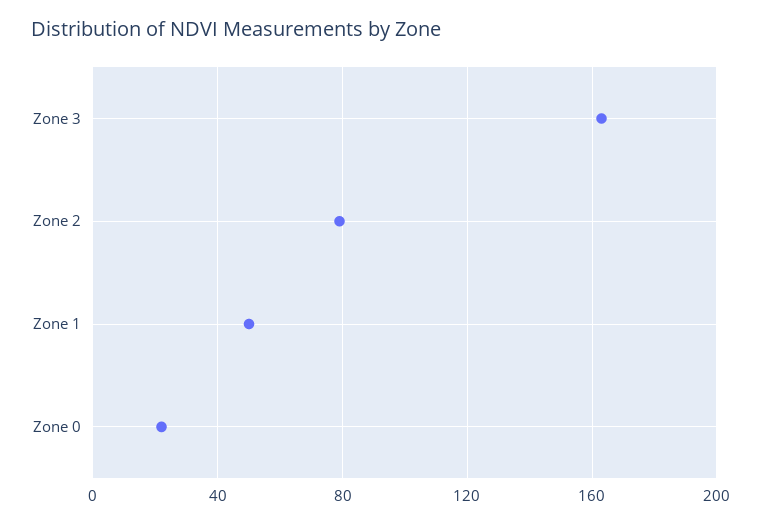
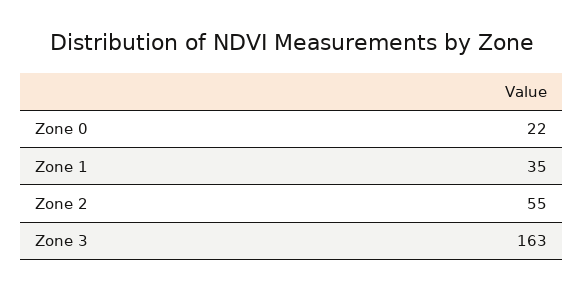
Zone 2: 80 -> 55
Zone 1: 50 -> 35

